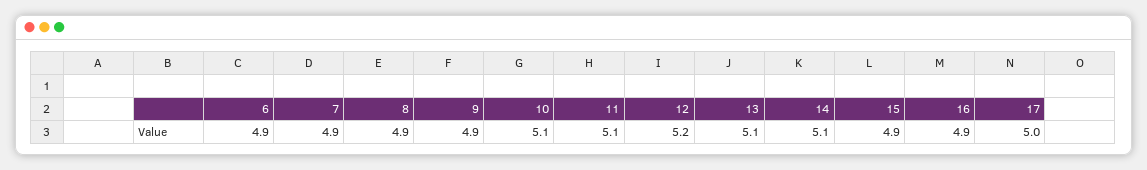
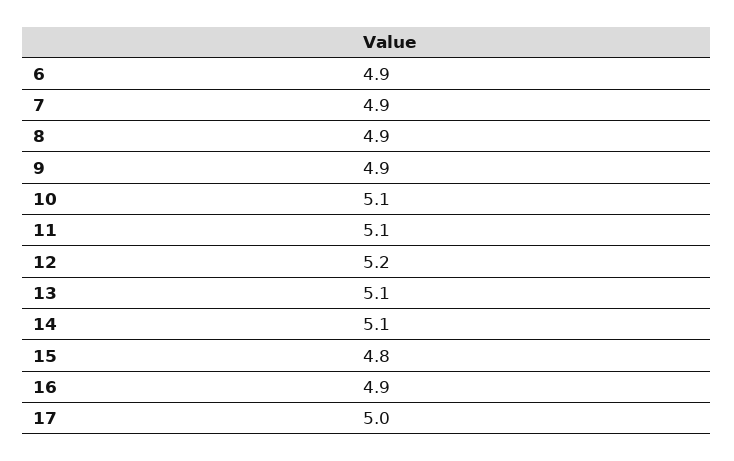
15: 4.9 -> 4.8

